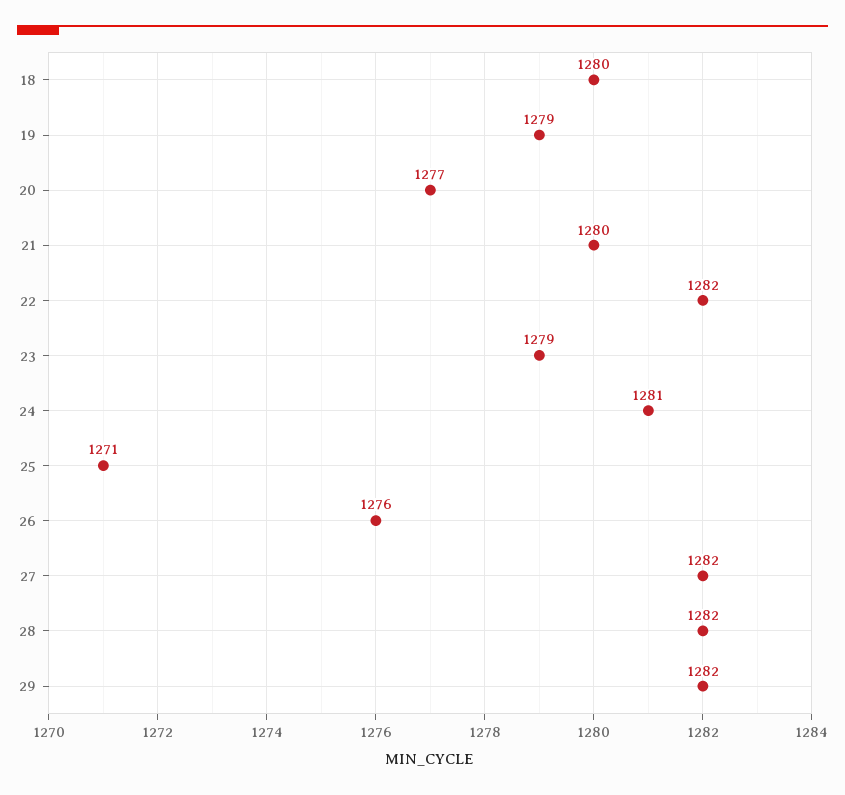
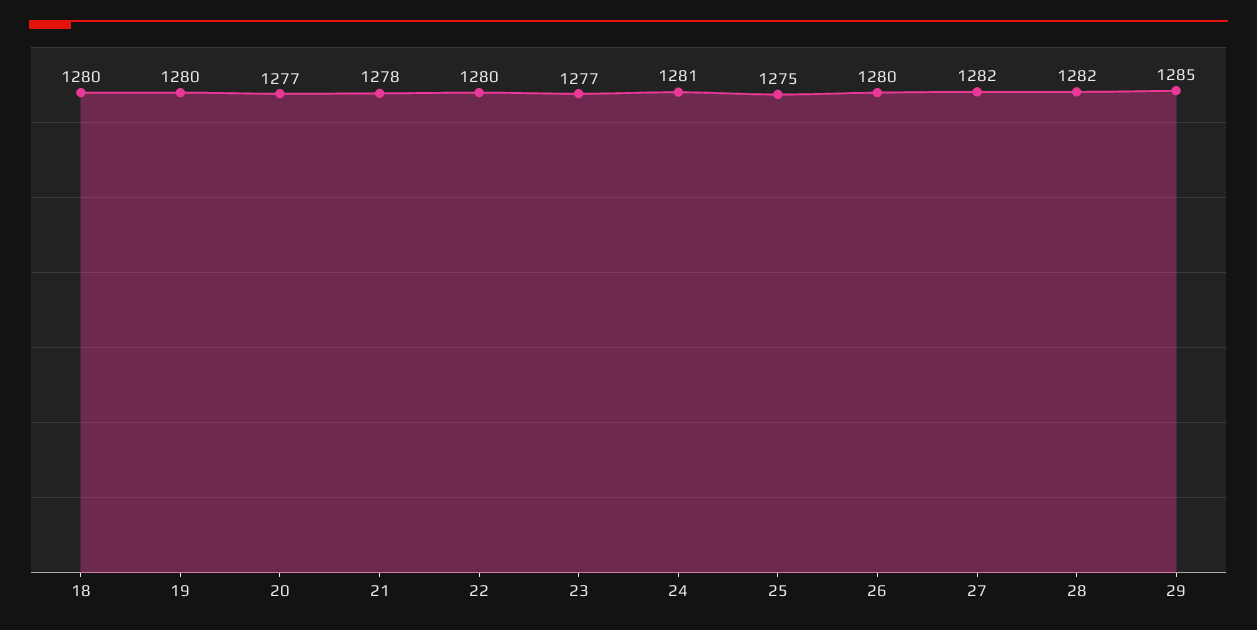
19: 1279 -> 1280
21: 1280 -> 1278
22: 1282 -> 1280
23: 1279 -> 1277
25: 1271 -> 1275
26: 1276 -> 1280
29: 1282 -> 1285

